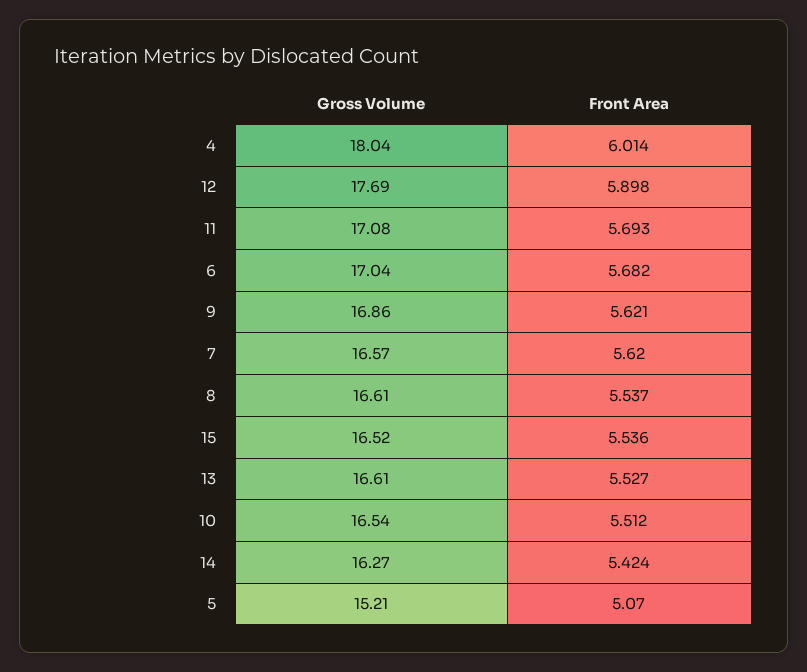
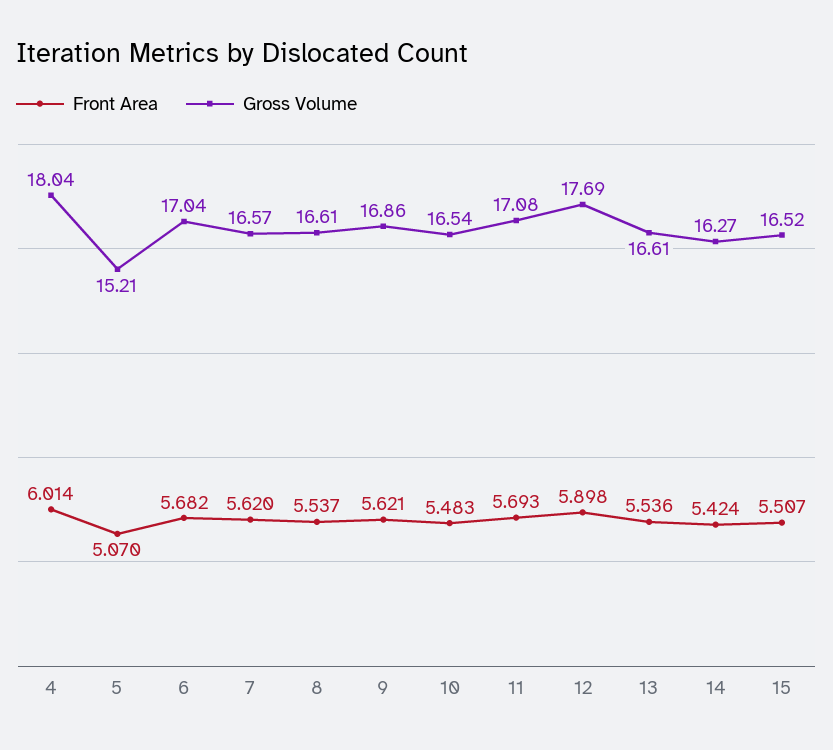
Front Area, 15: 5.536 -> 5.507
Front Area, 13: 5.527 -> 5.536
Front Area, 10: 5.512 -> 5.483

